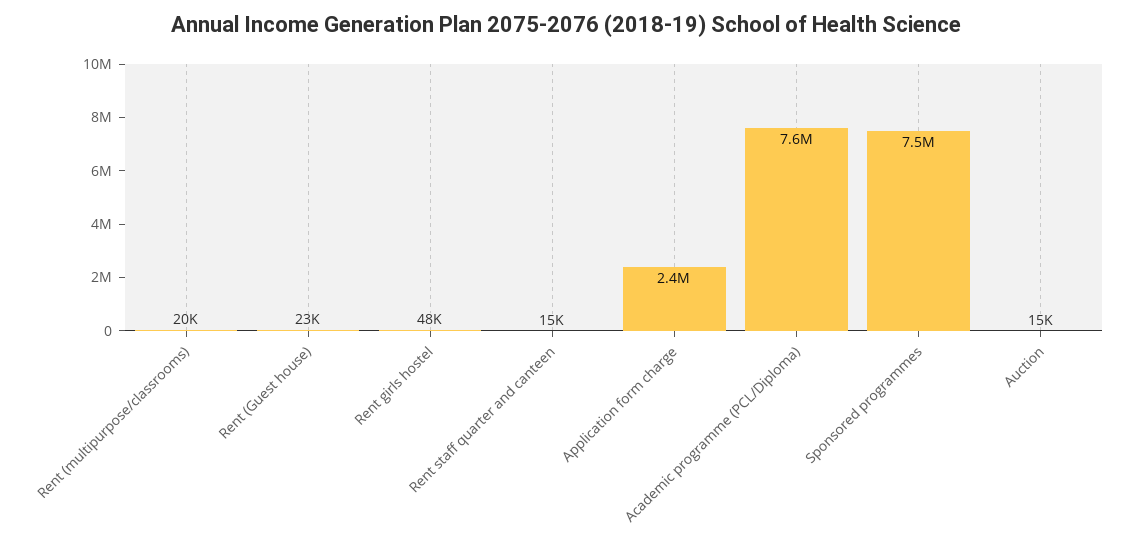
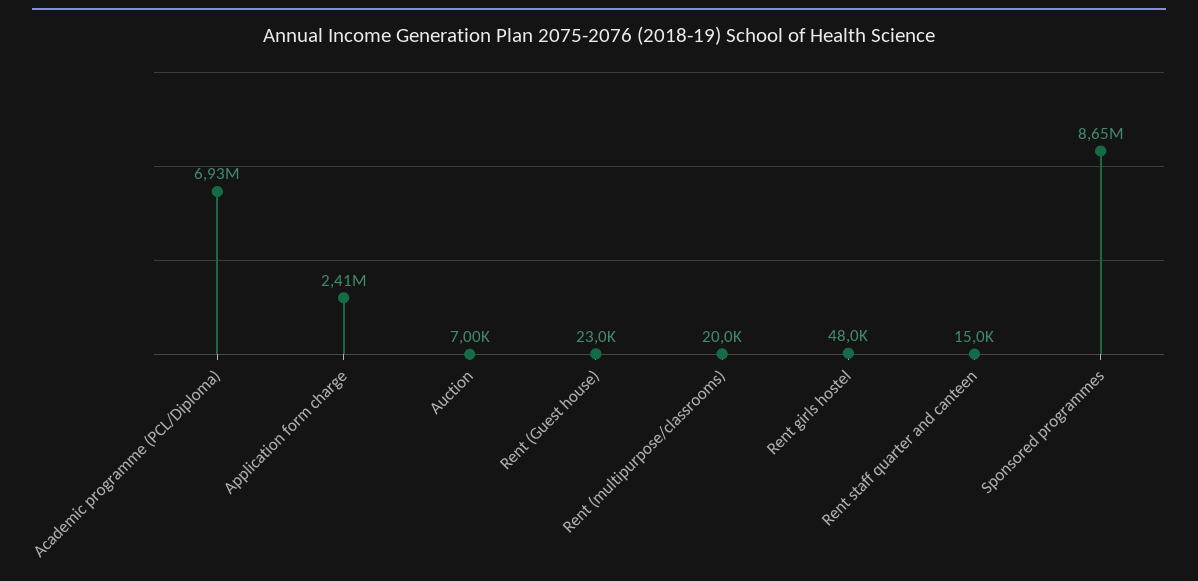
Academic programme (PCL/Diploma): 7600000 -> 6930000
Sponsored programmes: 7500000 -> 8650000
Auction: 15000 -> 7000

